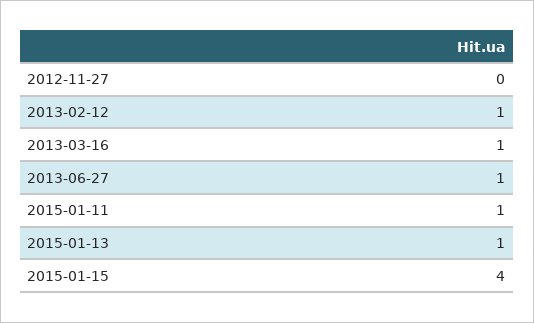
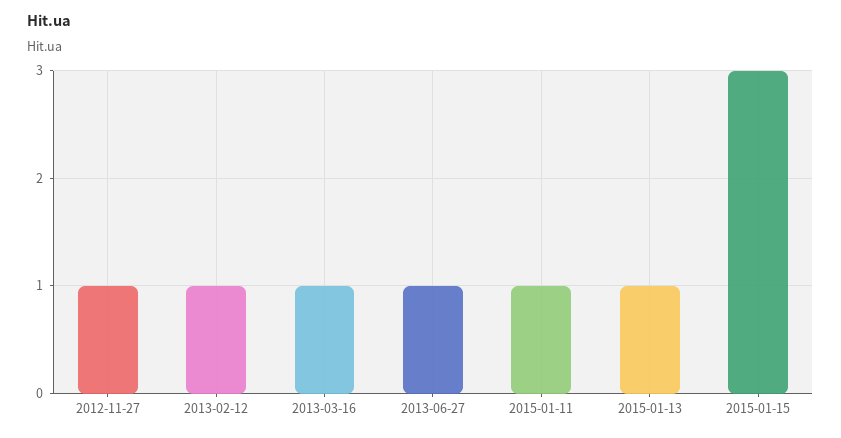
2012-11-27: 0 -> 1
2015-01-15: 4 -> 3

